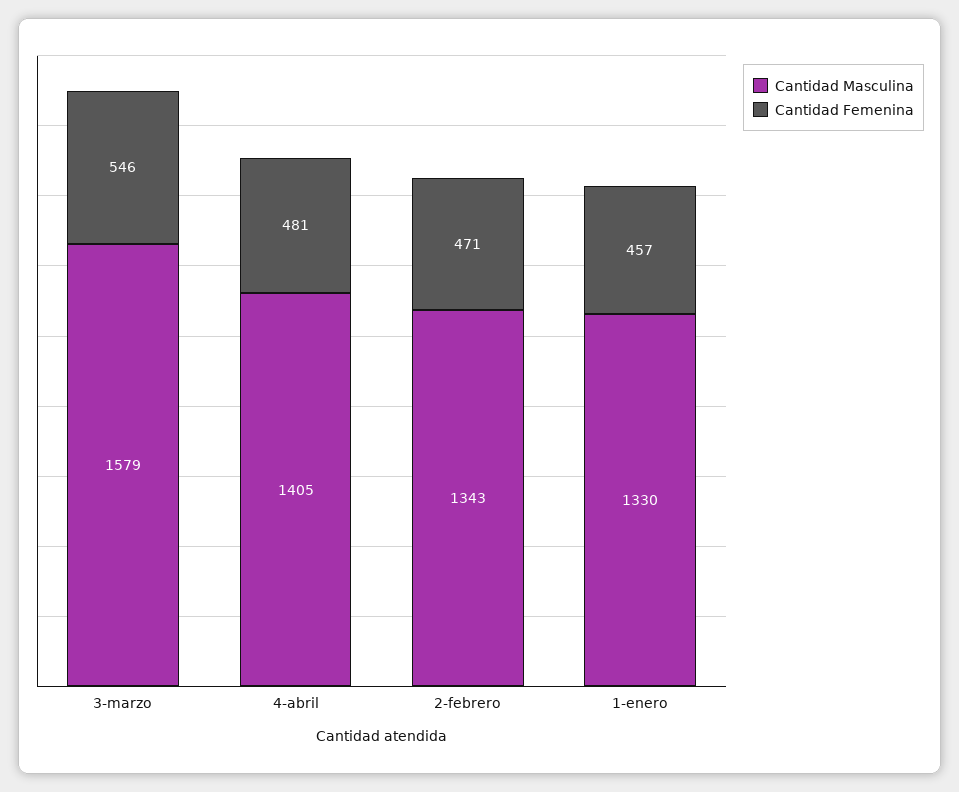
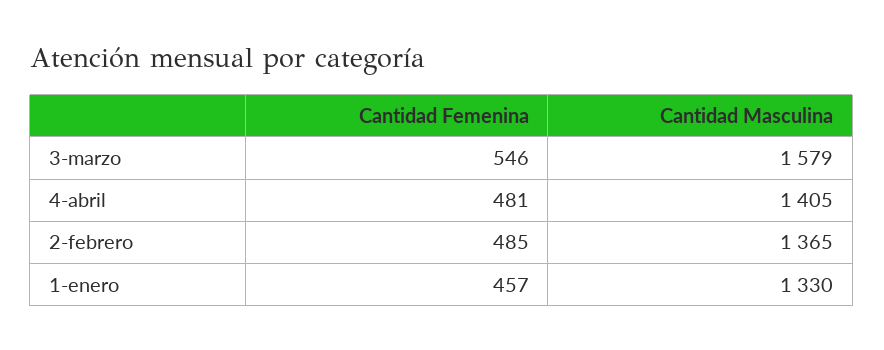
Cantidad Masculina, 2-febrero: 1343 -> 1365
Cantidad Femenina, 2-febrero: 471 -> 485

